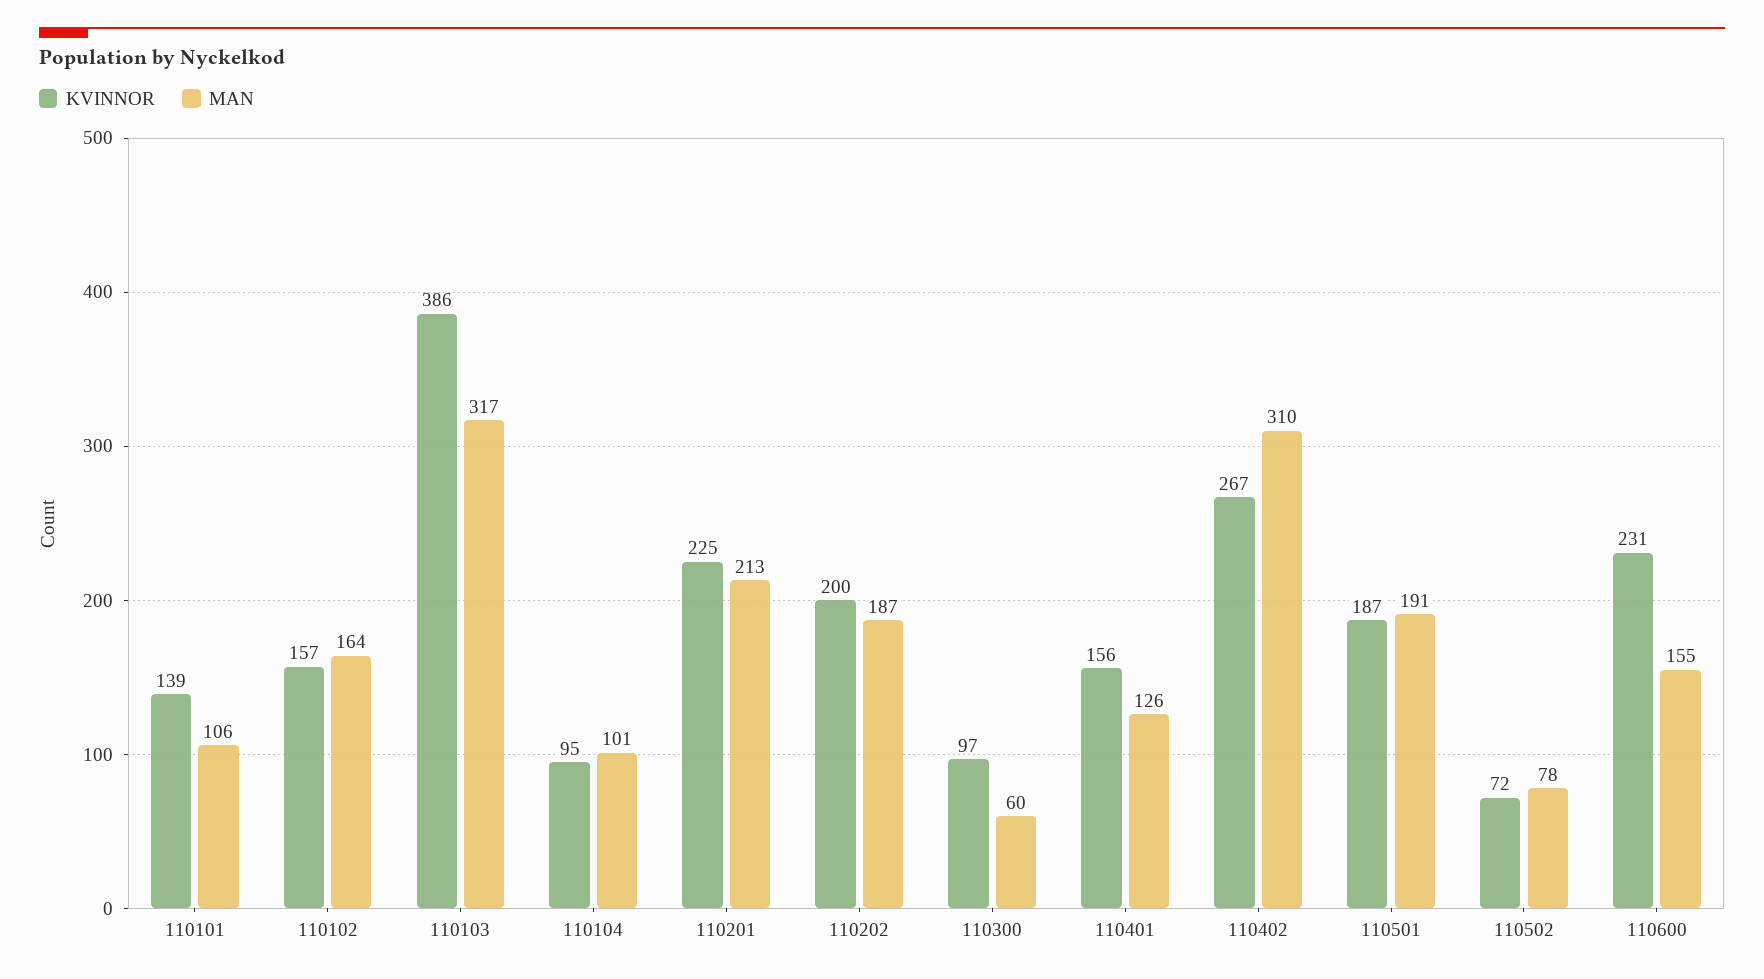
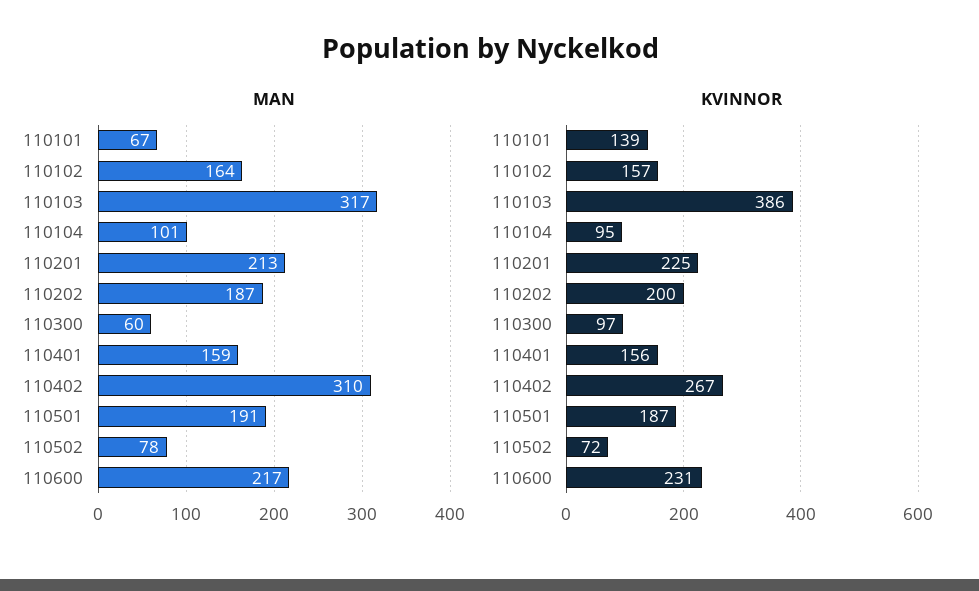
MAN, 110101: 106 -> 67
MAN, 110401: 126 -> 159
MAN, 110600: 155 -> 217

